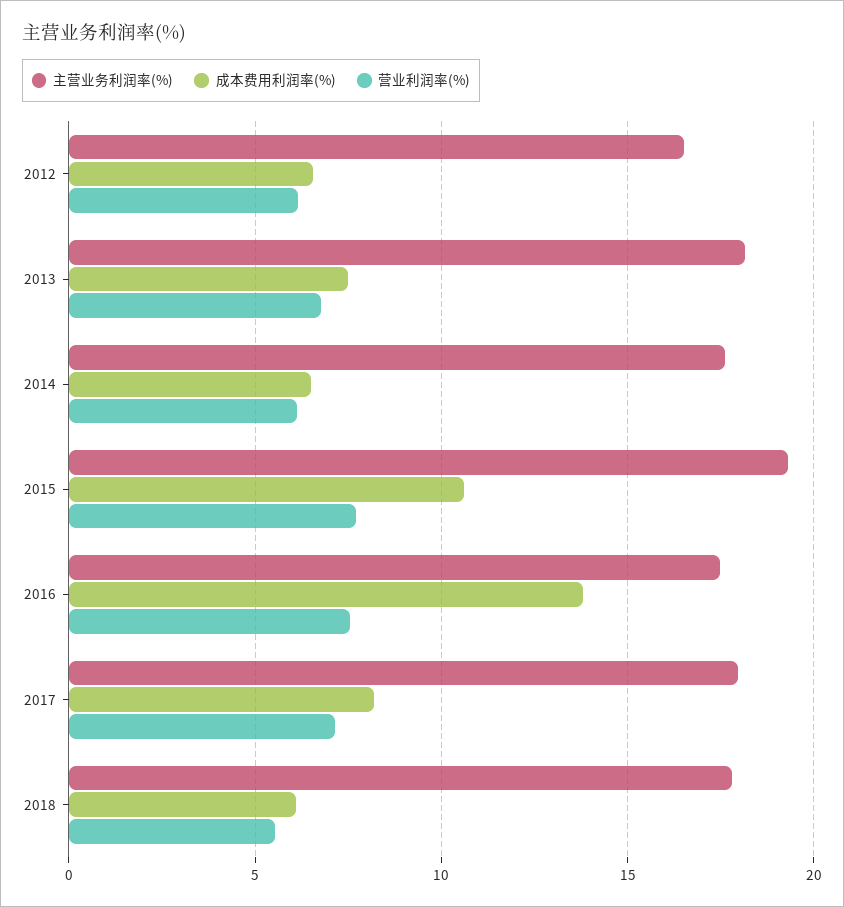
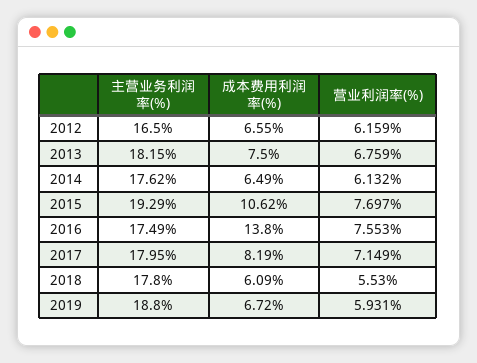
主营业务利润率(%), 2019: none -> 18.8
成本费用利润率(%), 2019: none -> 6.72
营业利润率(%), 2019: none -> 5.931

